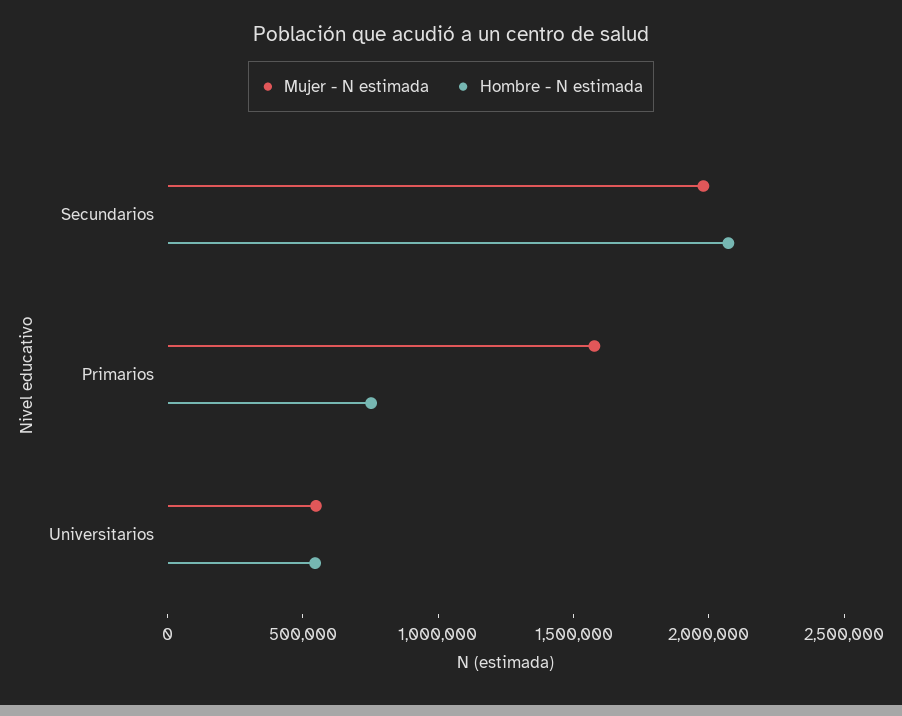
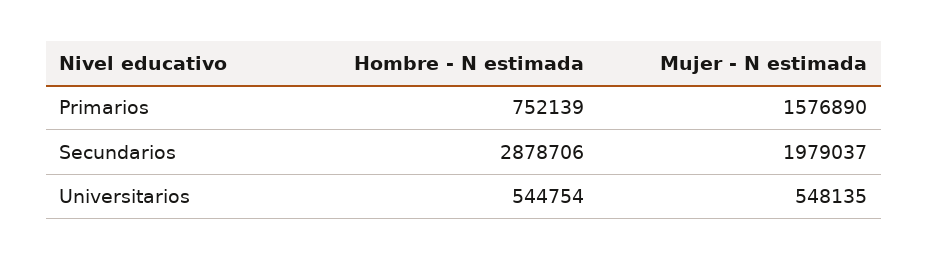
Hombre - N estimada, Secundarios: 2100000 -> 2878706

